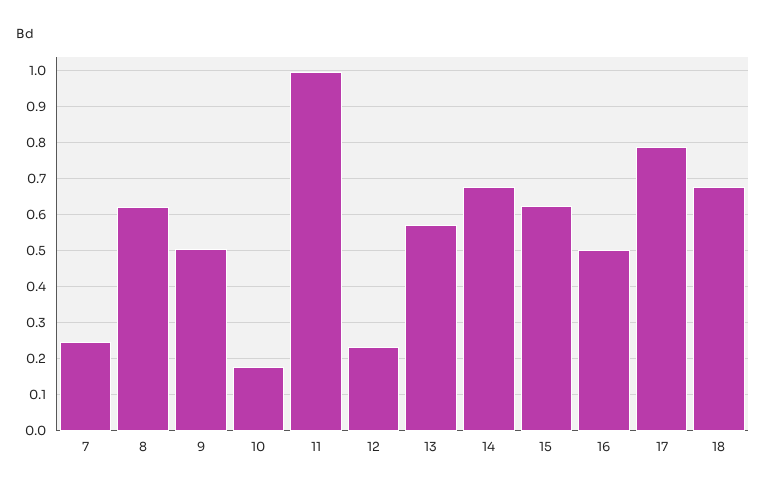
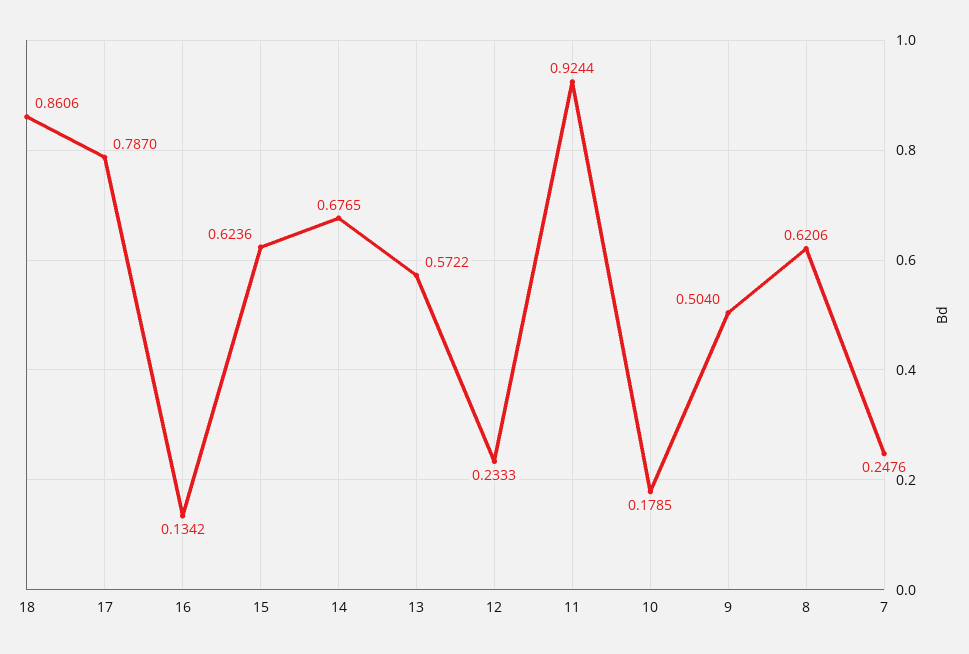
11: 1 -> 0.9244
16: 0.5 -> 0.1342
18: 0.68 -> 0.8606

